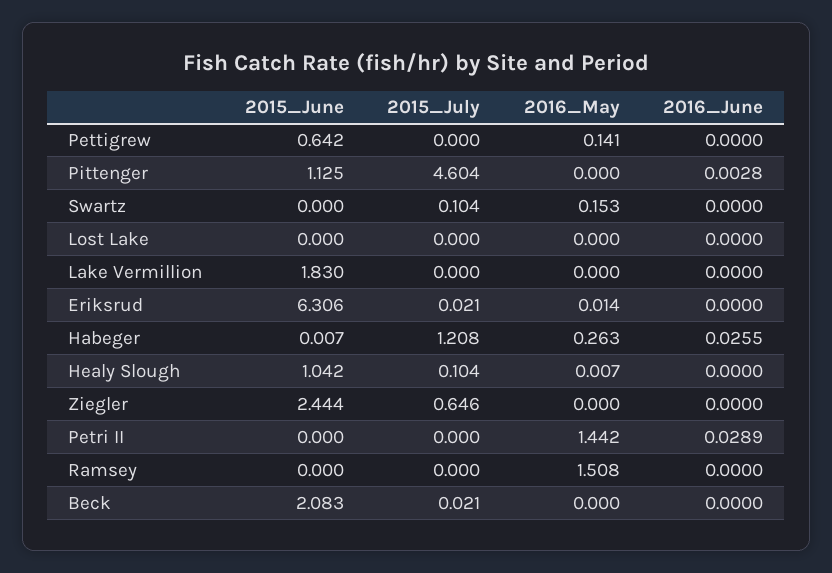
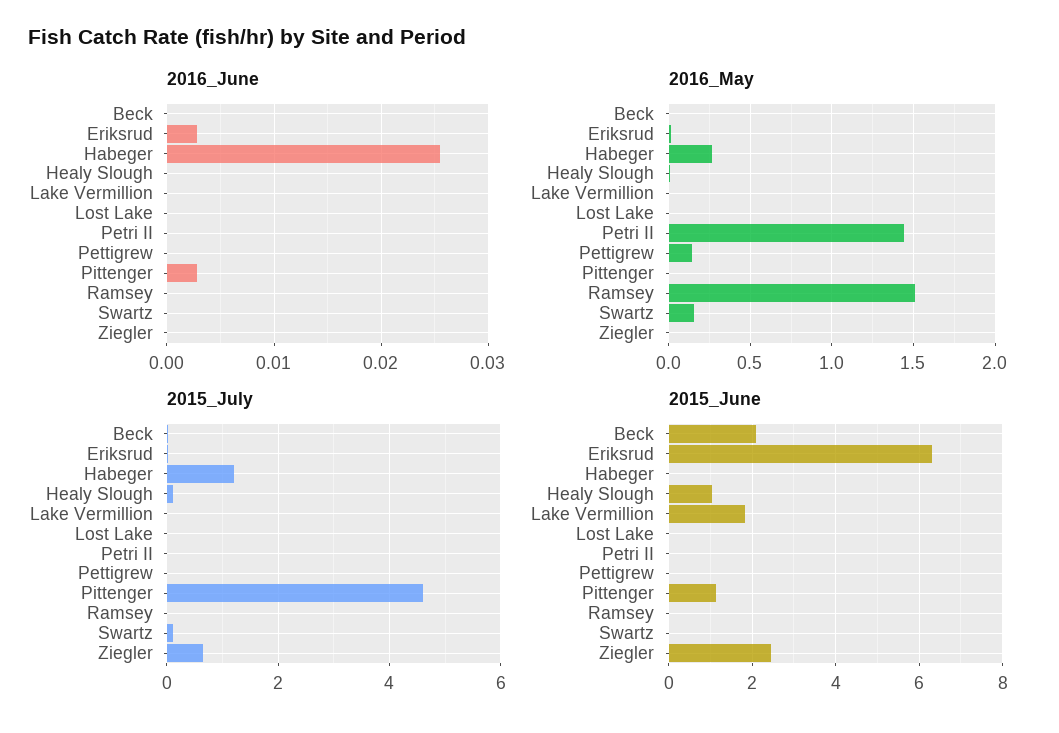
2015_June, Pettigrew: 0.642 -> 0
2016_June, Eriksrud: 0 -> 0.003
2016_June, Petri II: 0.0289 -> 0

